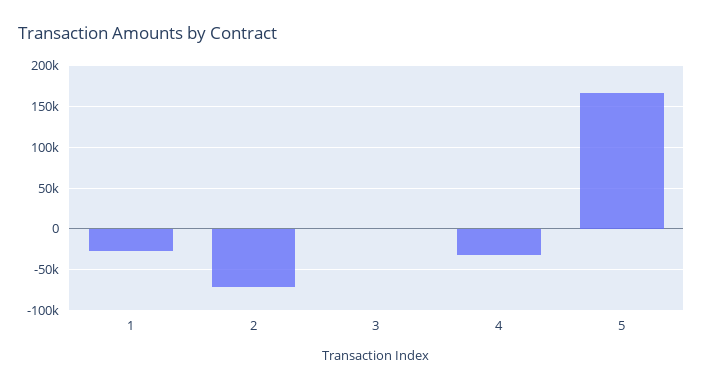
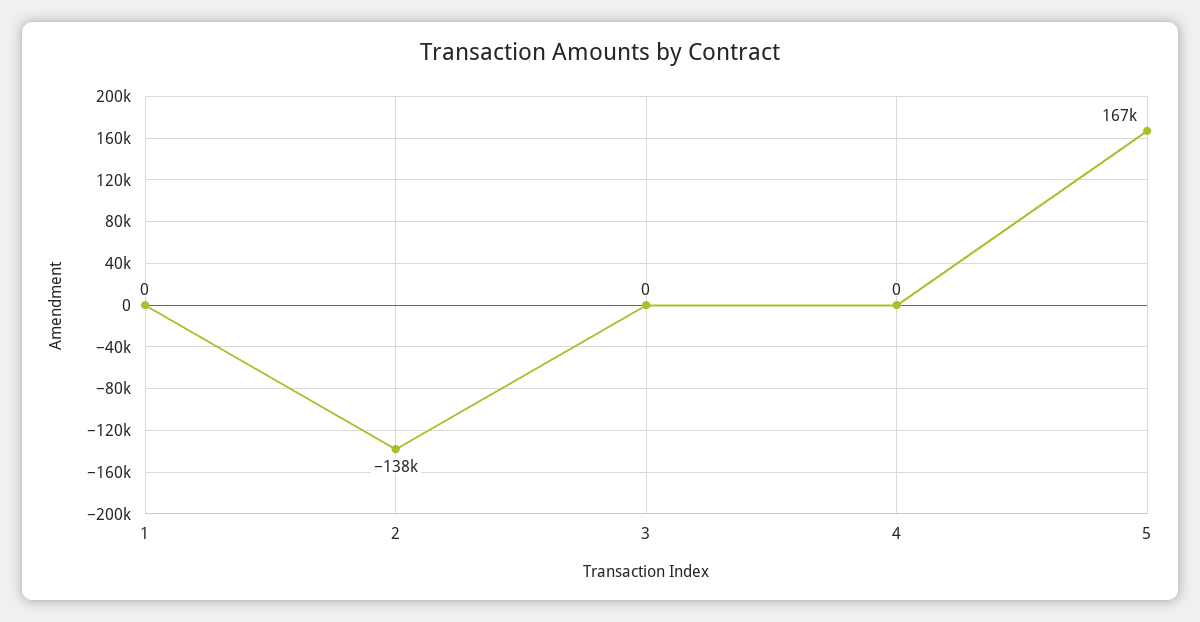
1: -30000 -> 0
2: -70000 -> -138000
4: -30000 -> 0

